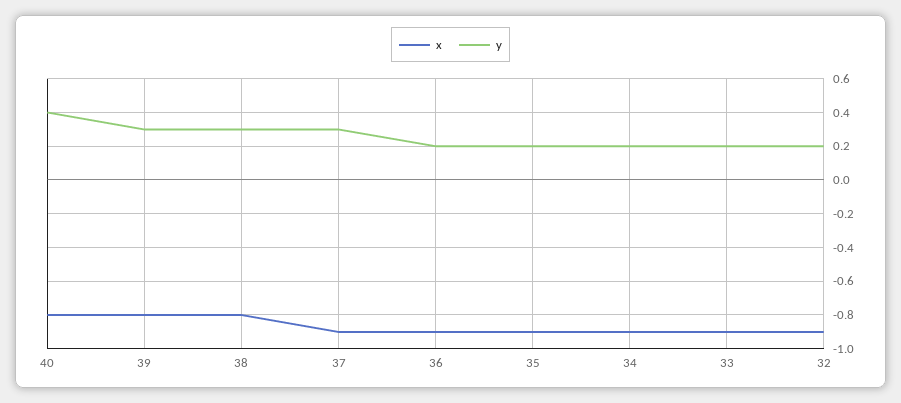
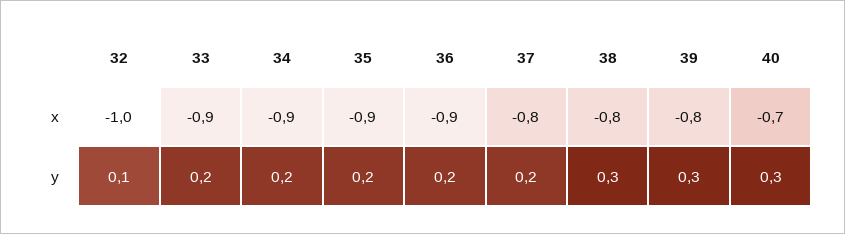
x, 40: -0.8 -> -0.7
y, 40: 0.4 -> 0.3
x, 37: -0.9 -> -0.8
y, 37: 0.3 -> 0.2
x, 32: -0.9 -> -1
y, 32: 0.2 -> 0.1

